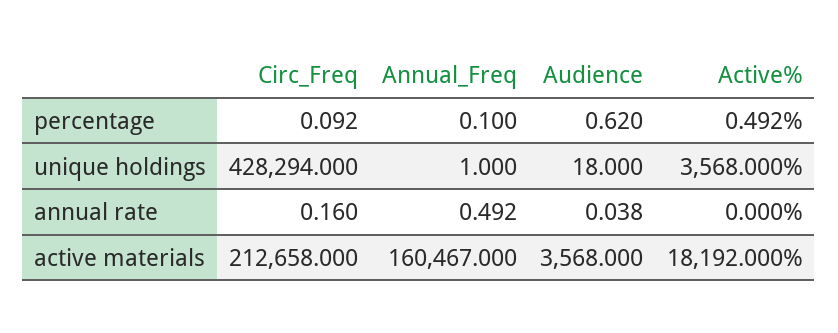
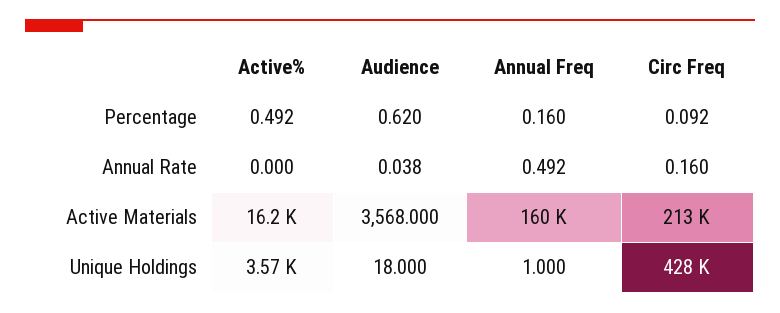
Annual_Freq, percentage: 0.1 -> 0.16
Active%, active materials: 18192 -> 16200

